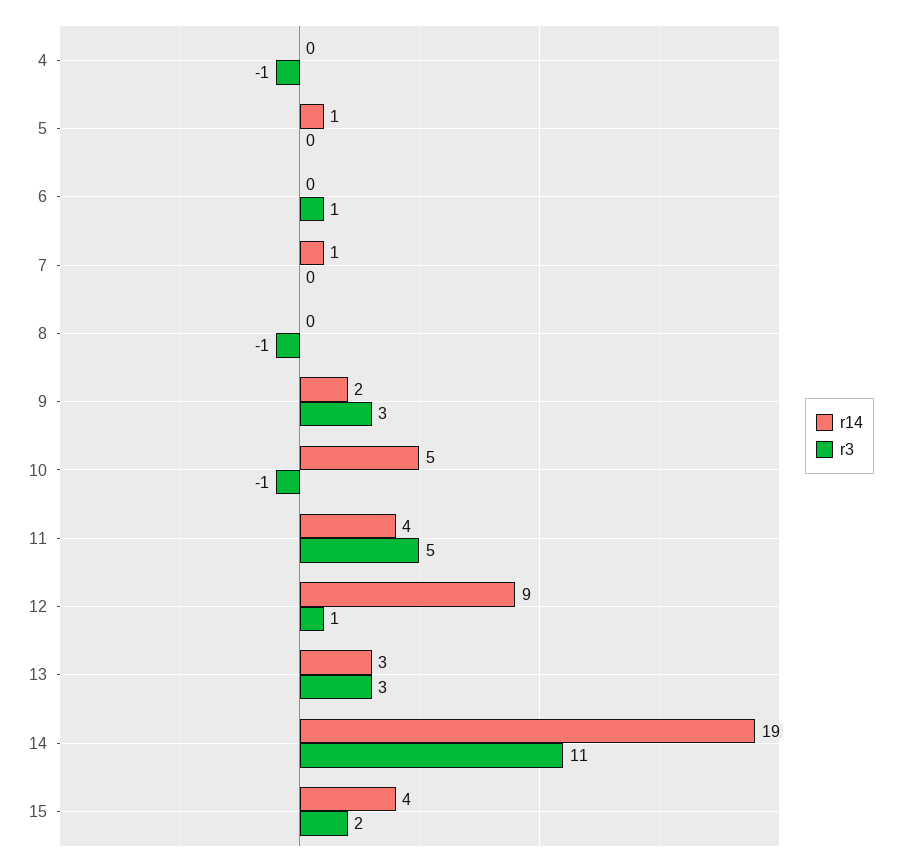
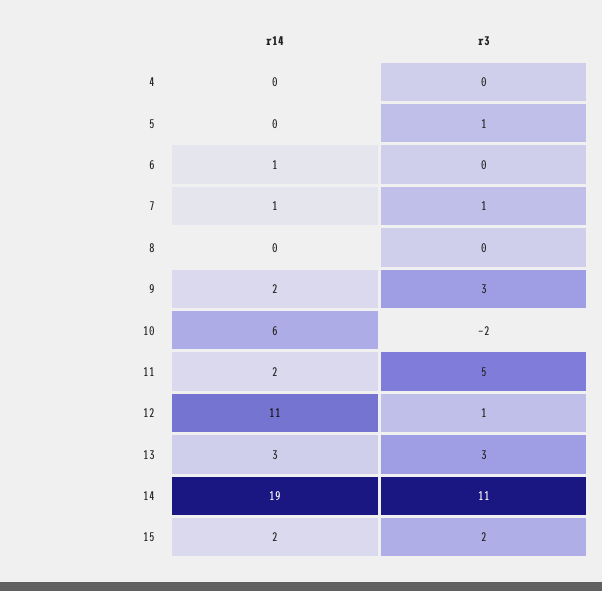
r3, 4: -1 -> 0
r14, 5: 1 -> 0
r3, 5: 0 -> 1
r14, 6: 0 -> 1
r3, 6: 1 -> 0
r3, 7: 0 -> 1
r3, 8: -1 -> 0
r14, 10: 5 -> 6
r3, 10: -1 -> -2
r14, 11: 4 -> 2
r14, 12: 9 -> 11
r14, 15: 4 -> 2

